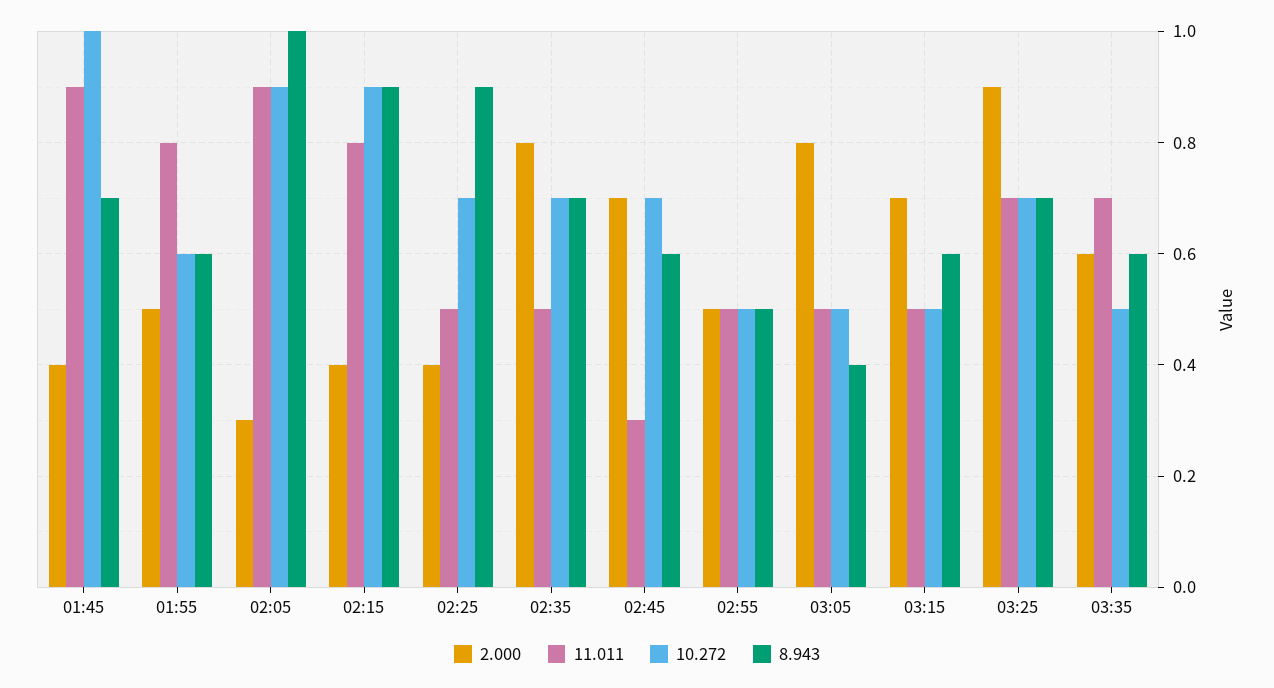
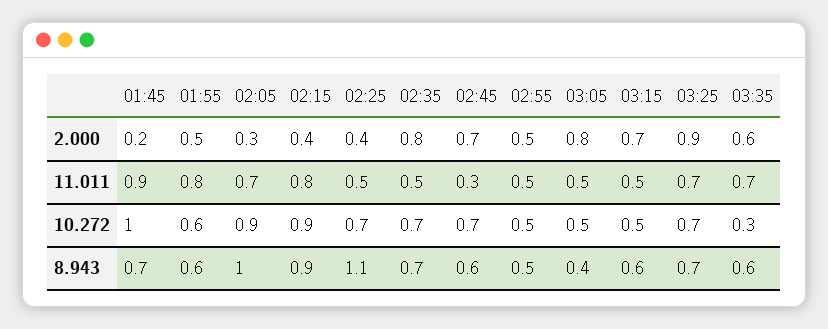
2.000, 01:45: 0.4 -> 0.2
11.011, 02:05: 0.9 -> 0.7
8.943, 02:25: 0.9 -> 1.1
10.272, 03:35: 0.5 -> 0.3

